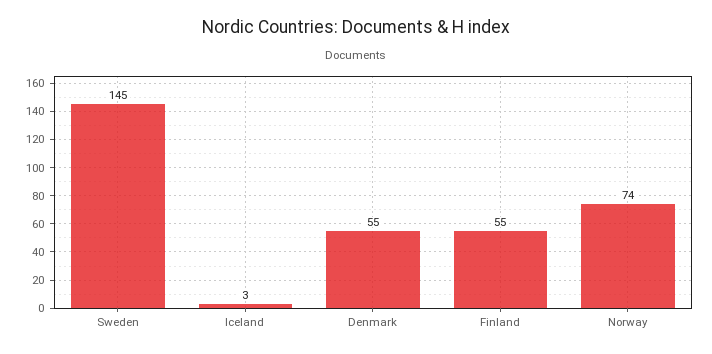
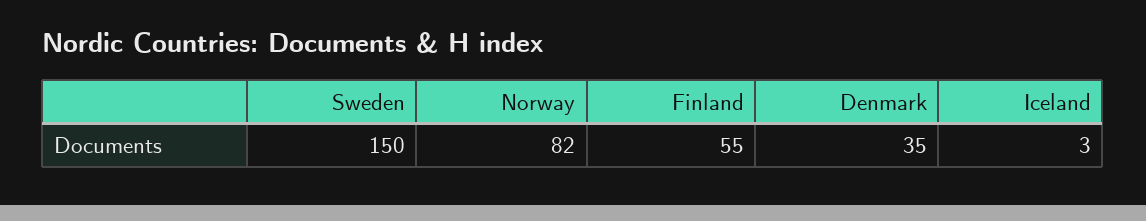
Sweden: 145 -> 150
Denmark: 55 -> 35
Norway: 74 -> 82

